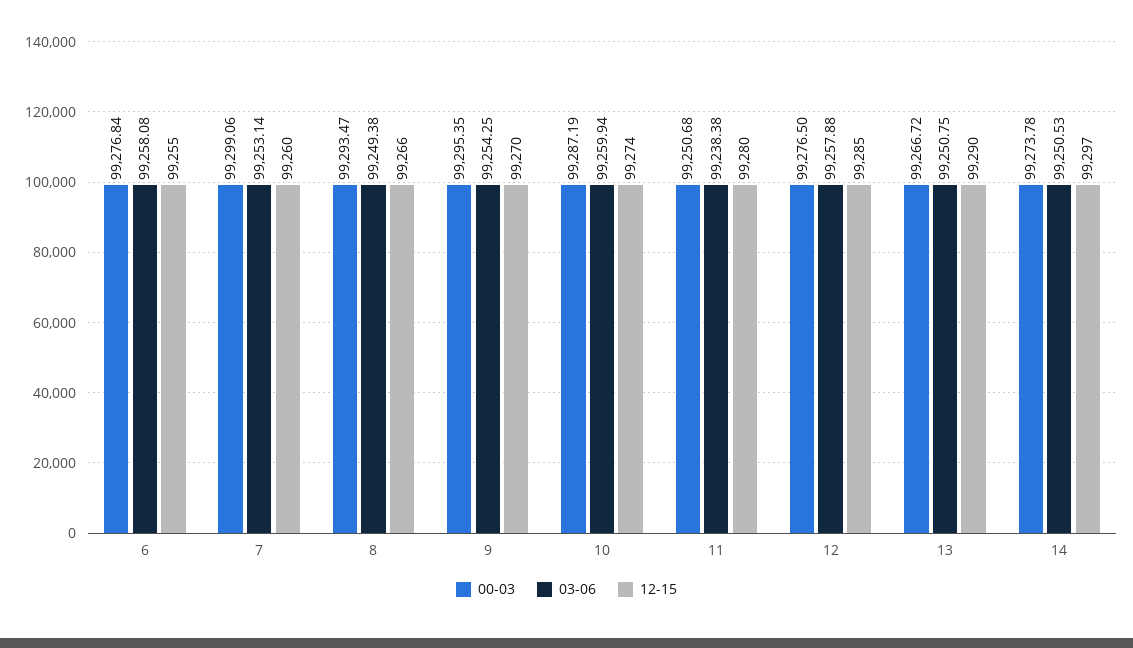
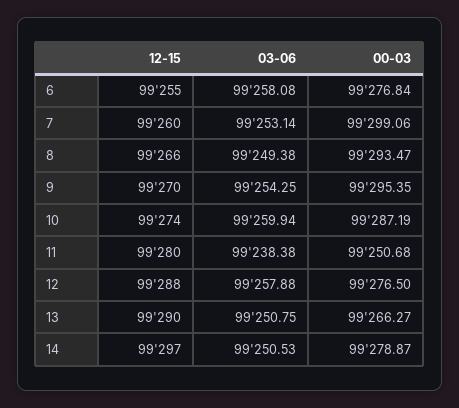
12-15, 12: 99285 -> 99288
00-03, 13: 99266.72 -> 99266.27
00-03, 14: 99273.78 -> 99278.87

